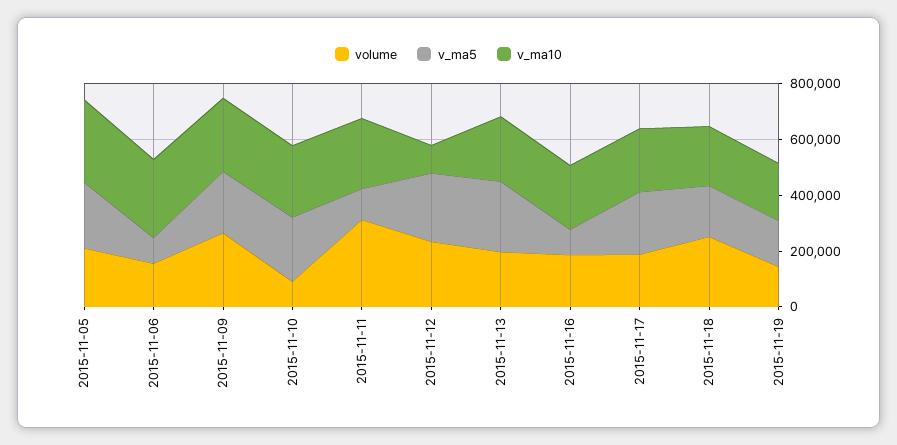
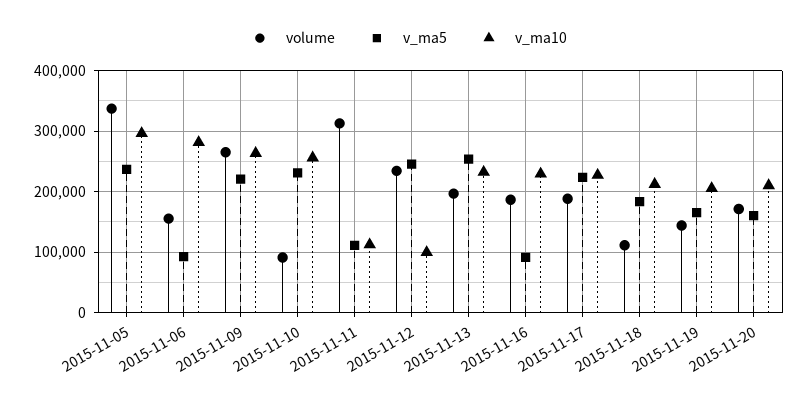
volume, 2015-11-05: 200000 -> 340000
v_ma10, 2015-11-11: 250000 -> 110000
volume, 2015-11-18: 250000 -> 110000
volume, 2015-11-20: none -> 170000
v_ma5, 2015-11-20: none -> 160000
v_ma10, 2015-11-20: none -> 210000

